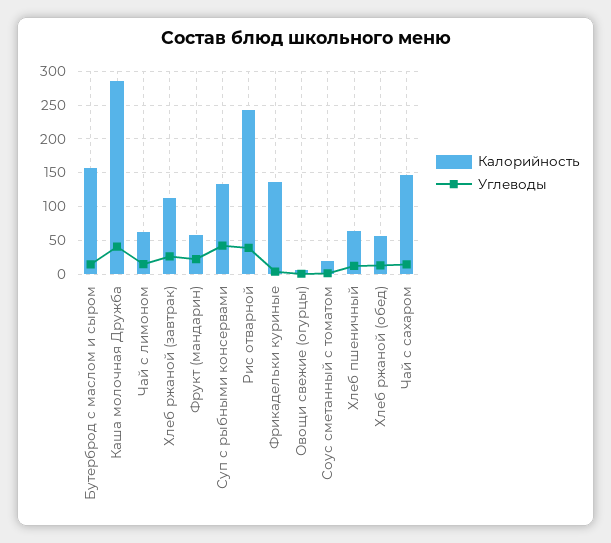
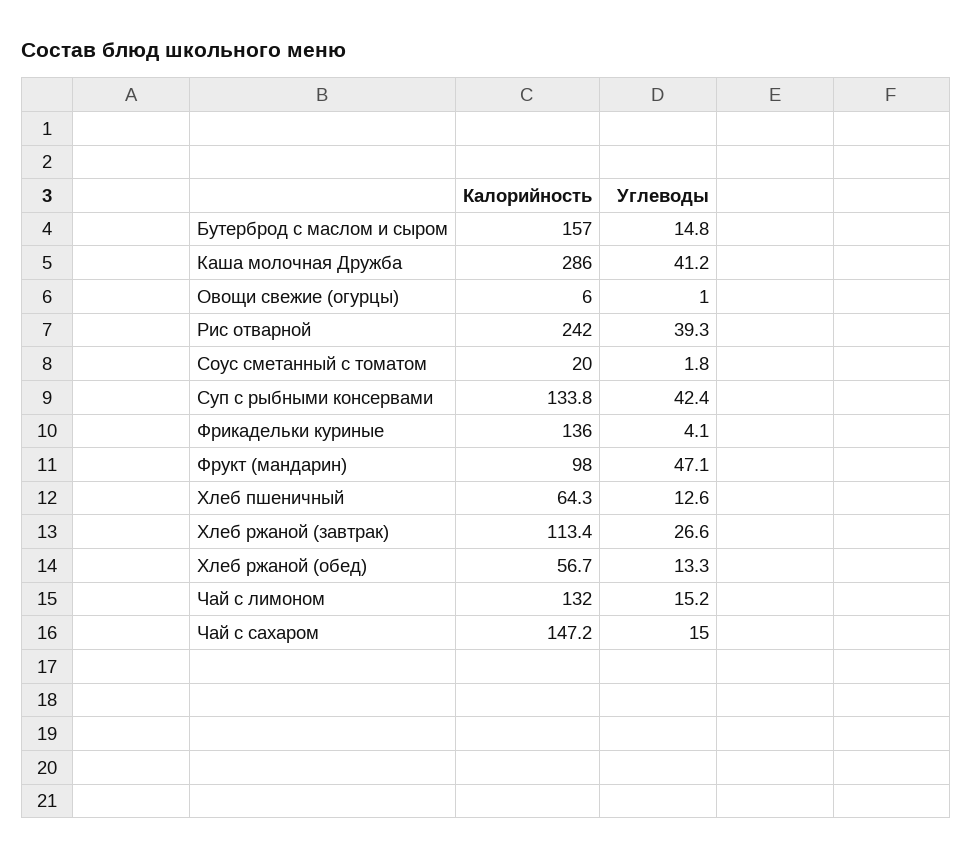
Калорийность, Чай с лимоном: 60 -> 132
Калорийность, Фрукт (мандарин): 60 -> 98
Углеводы, Фрукт (мандарин): 20 -> 47.1

